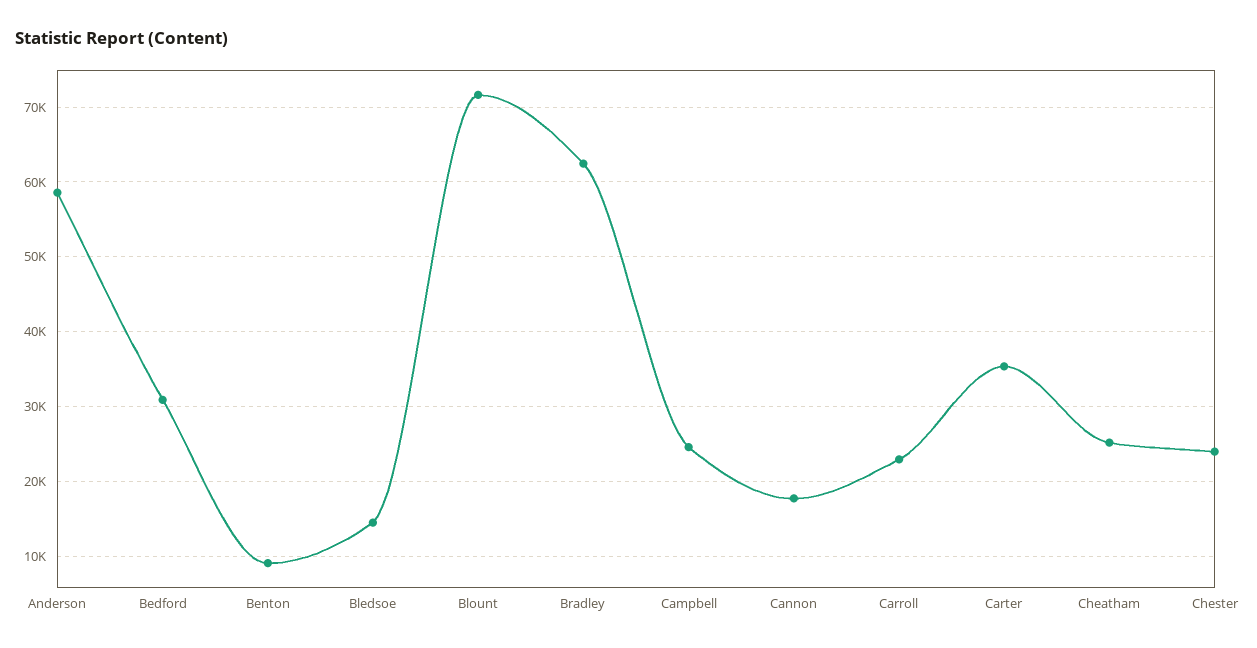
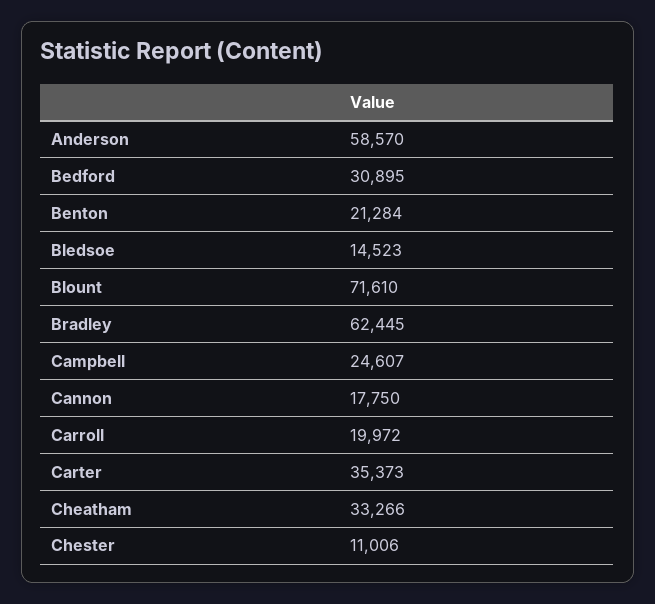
Benton: 9000 -> 21284
Carroll: 23000 -> 19972
Cheatham: 25000 -> 33266
Chester: 24000 -> 11006

